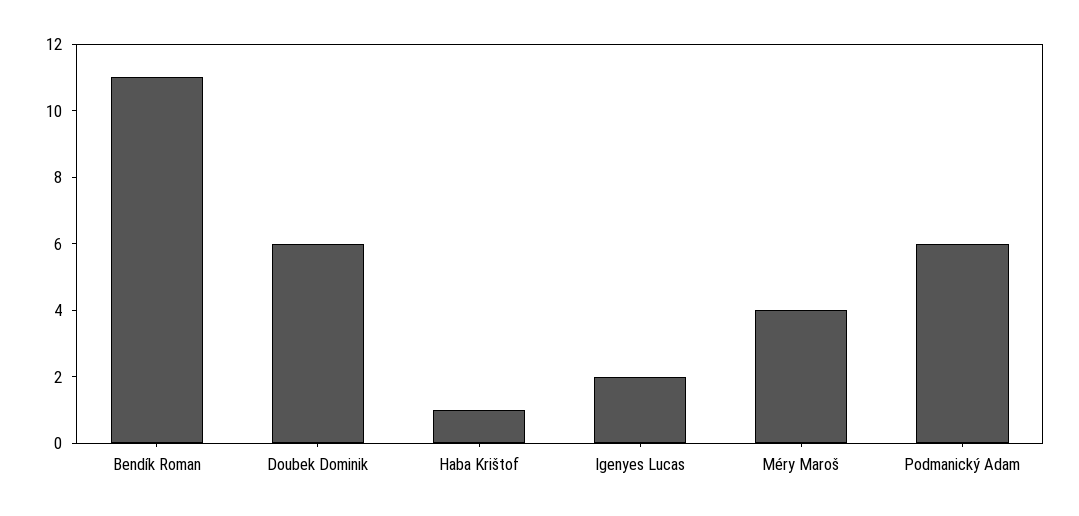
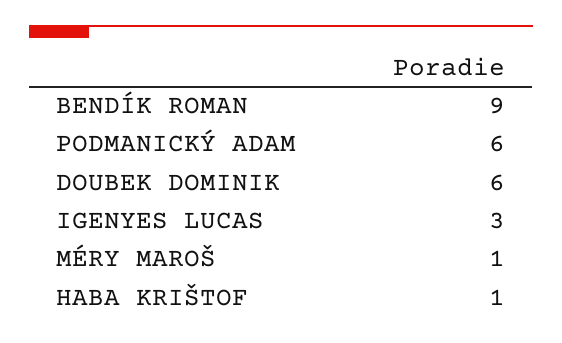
Bendík Roman: 11 -> 9
Igenyes Lucas: 2 -> 3
Méry Maroš: 4 -> 1

